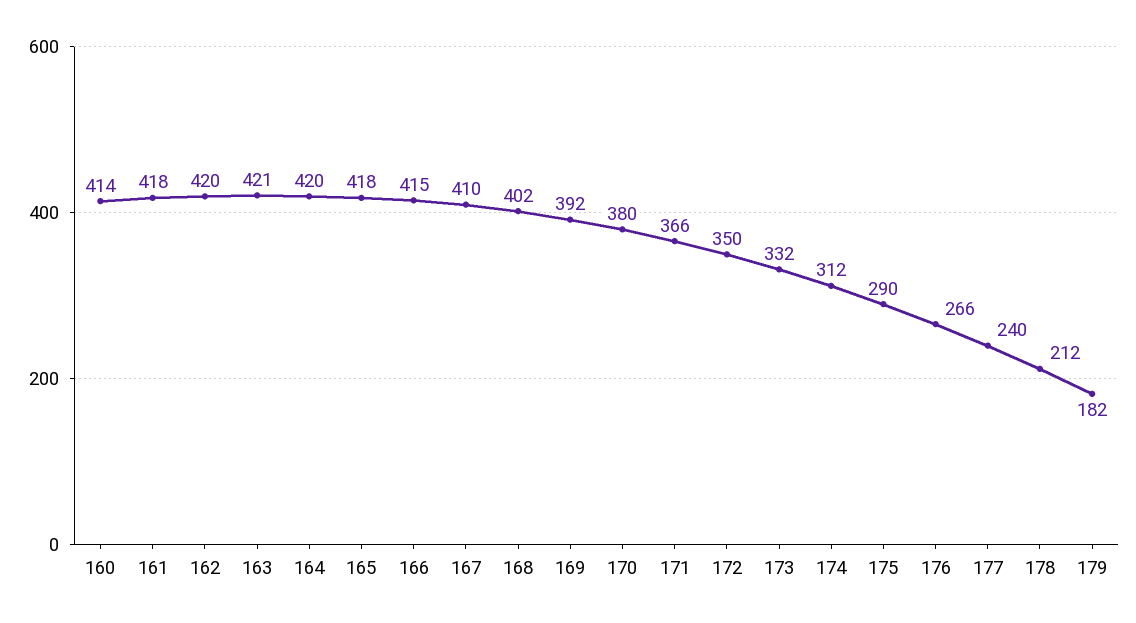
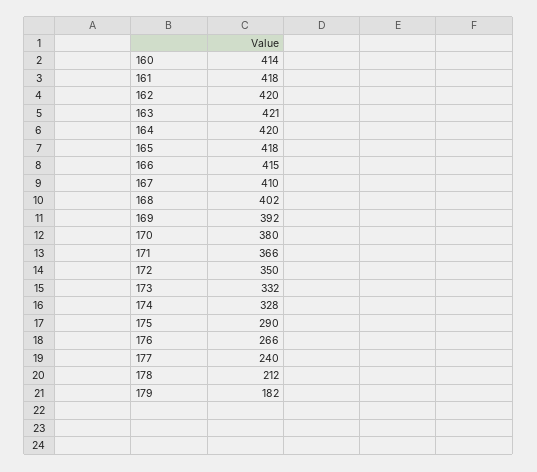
174: 312 -> 328

